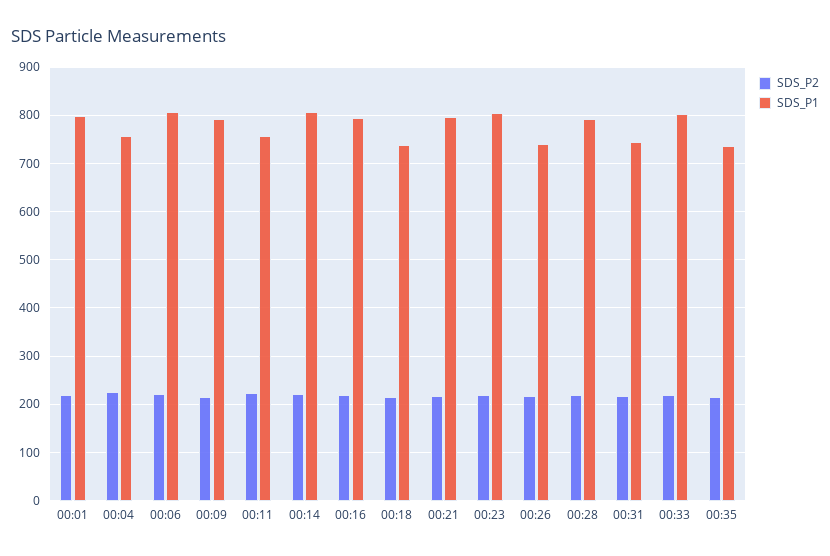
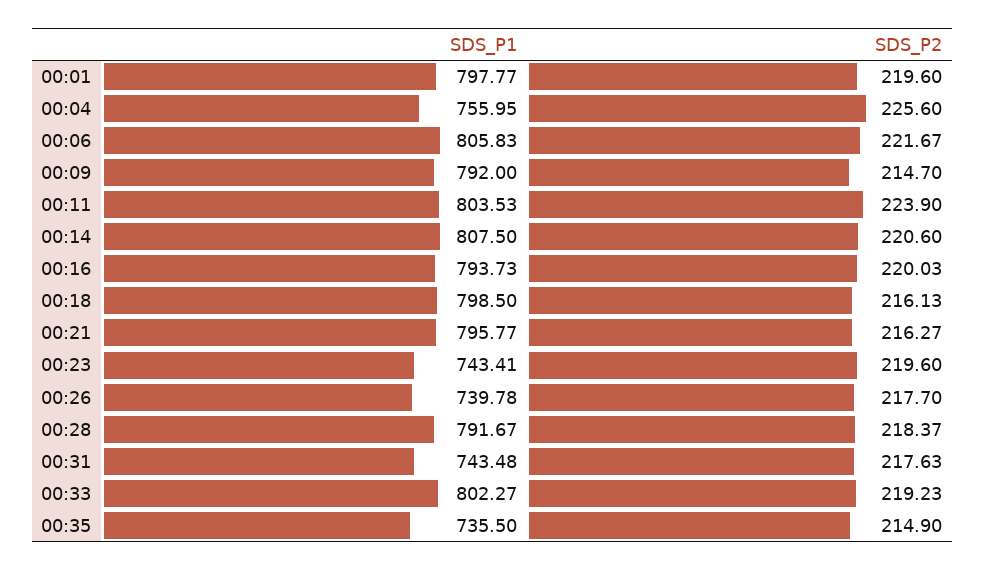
SDS_P1, 00:11: 760 -> 803.53
SDS_P1, 00:18: 740 -> 798.5
SDS_P1, 00:23: 800 -> 743.41

